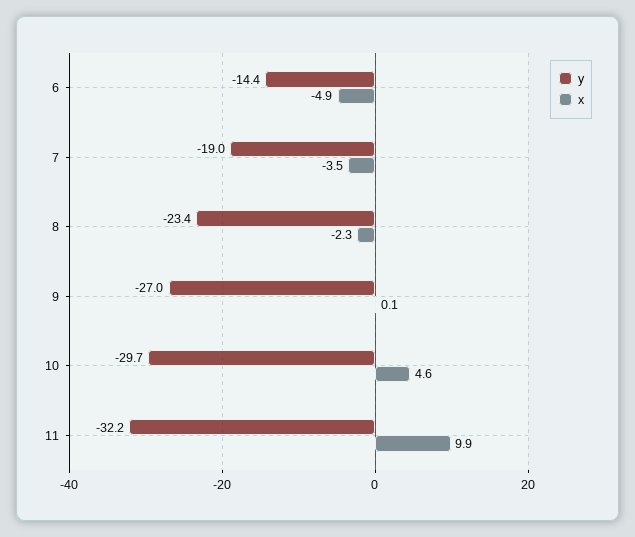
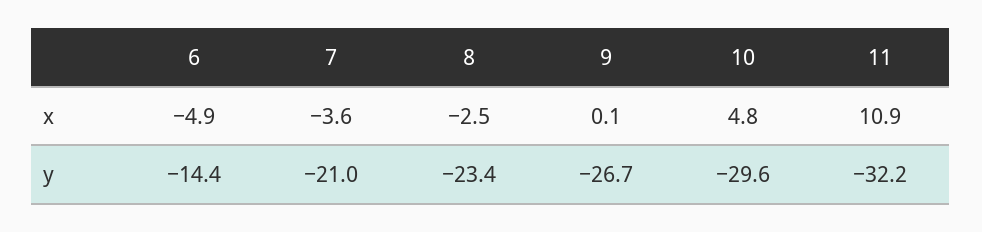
y, 7: -19 -> -21
x, 7: -3.5 -> -3.6
x, 8: -2.3 -> -2.5
y, 9: -27 -> -26.7
y, 10: -29.7 -> -29.6
x, 10: 4.6 -> 4.8
x, 11: 9.9 -> 10.9

